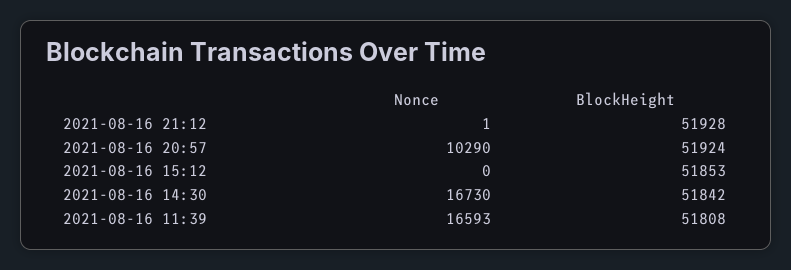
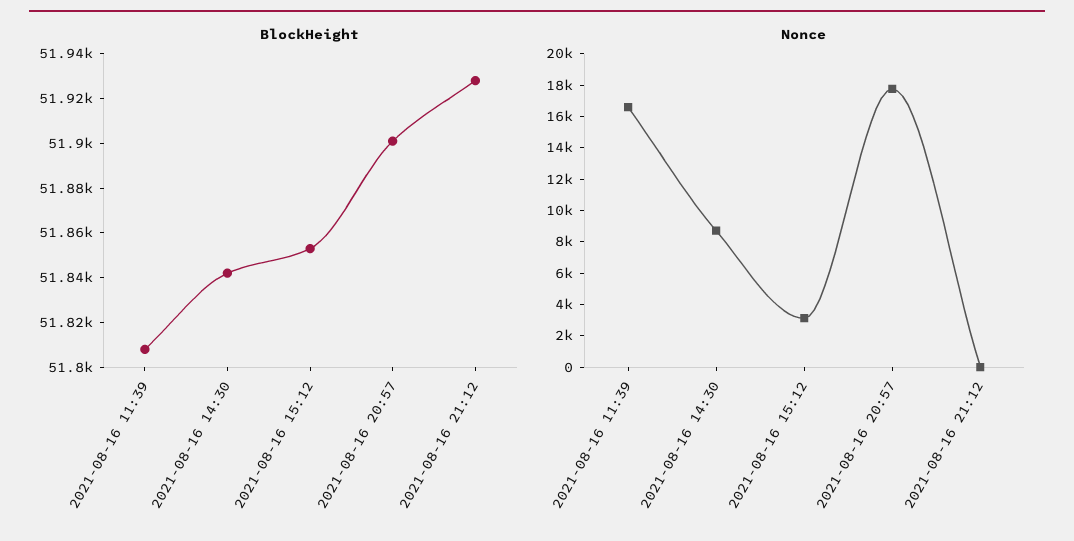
Nonce, 2021-08-16 20:57: 10290 -> 18000
BlockHeight, 2021-08-16 20:57: 51924 -> 51900
Nonce, 2021-08-16 15:12: 0 -> 3000
Nonce, 2021-08-16 14:30: 16730 -> 9000

